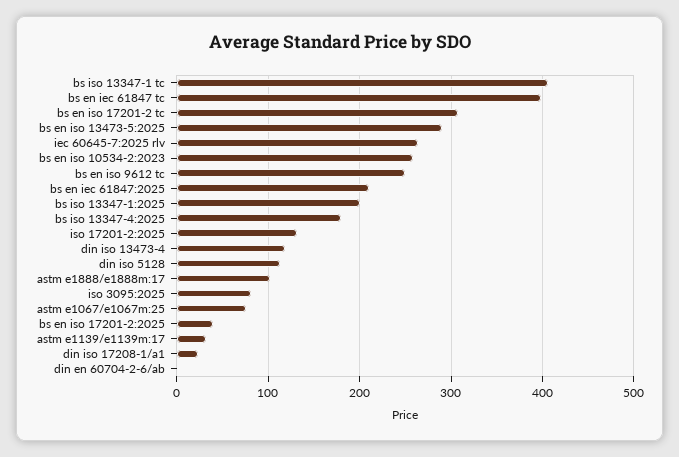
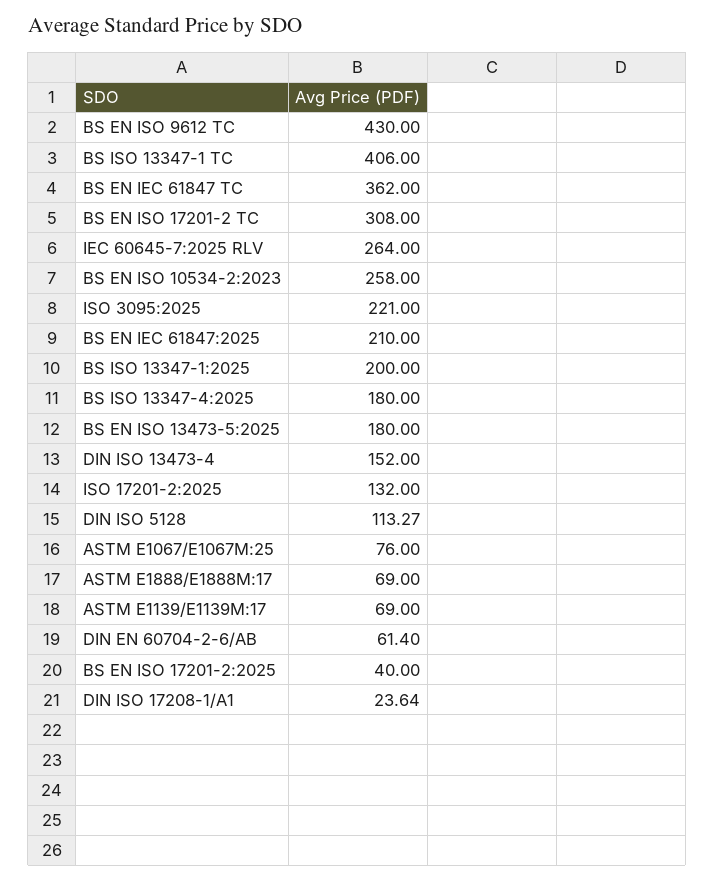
bs en iec 61847 tc: 400 -> 362
bs en iso 13473-5:2025: 290 -> 180
bs en iso 9612 tc: 250 -> 430
din iso 13473-4: 120 -> 152
astm e1888/e1888m:17: 100 -> 69
iso 3095:2025: 80 -> 221
astm e1139/e1139m:17: 30 -> 69
din en 60704-2-6/ab: 0 -> 61.4

